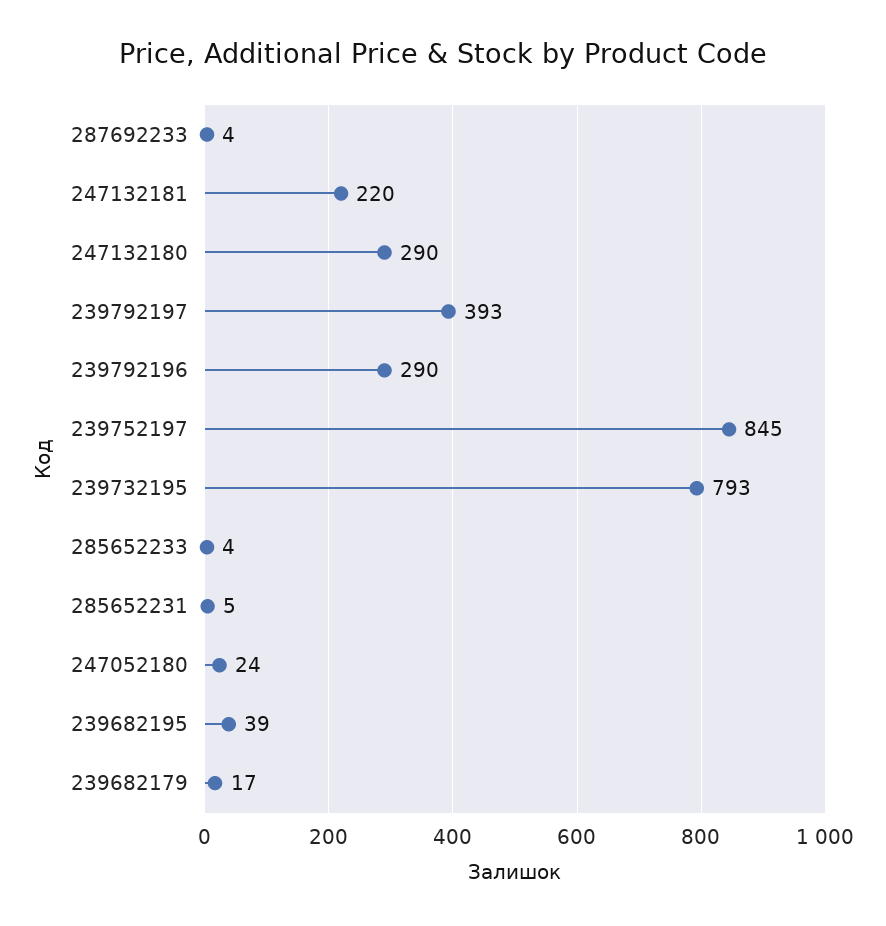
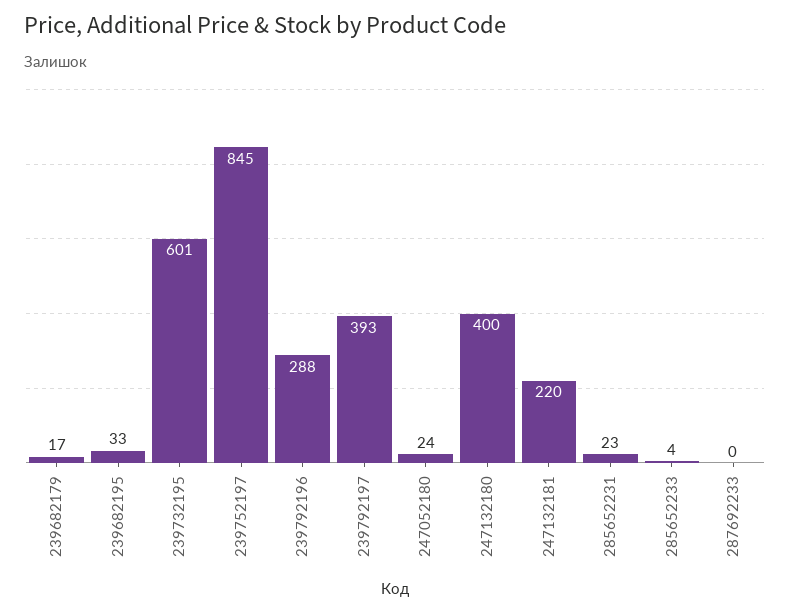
287692233: 4 -> 0
247132180: 290 -> 400
239792196: 290 -> 288
239732195: 793 -> 601
285652231: 5 -> 23
239682195: 39 -> 33

